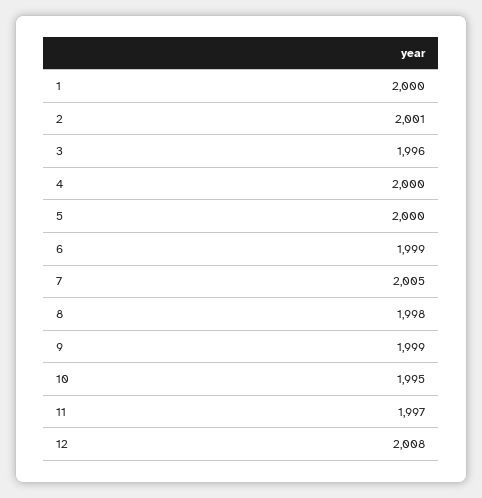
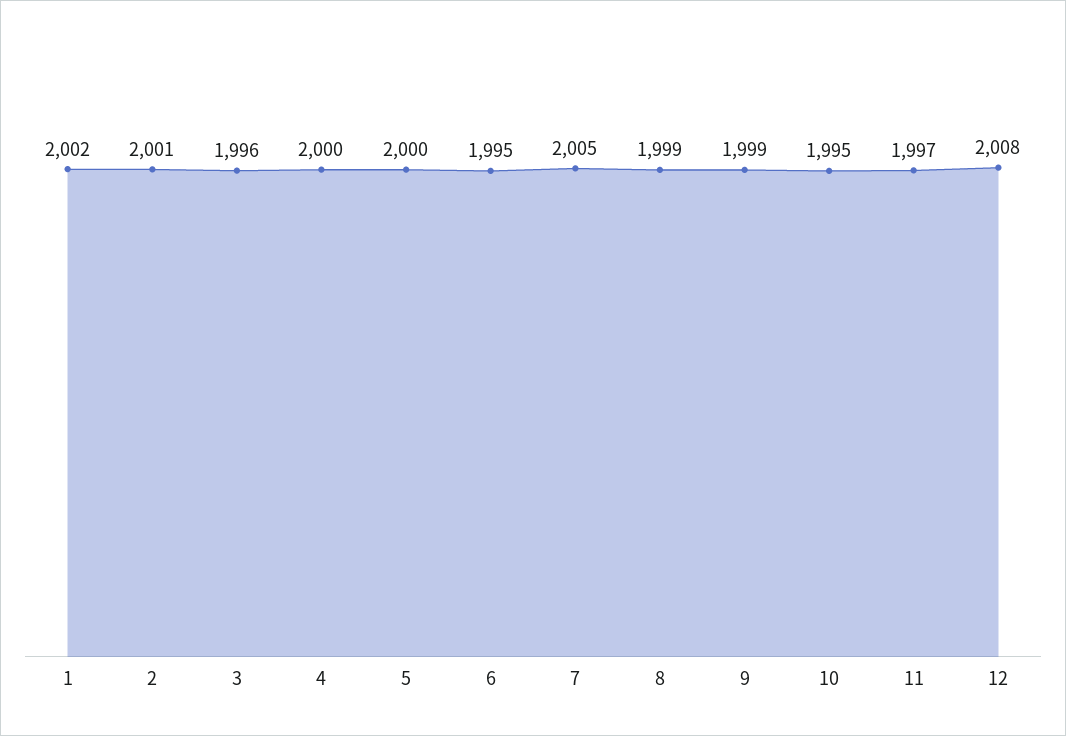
1: 2000 -> 2002
6: 1999 -> 1995
8: 1998 -> 1999

